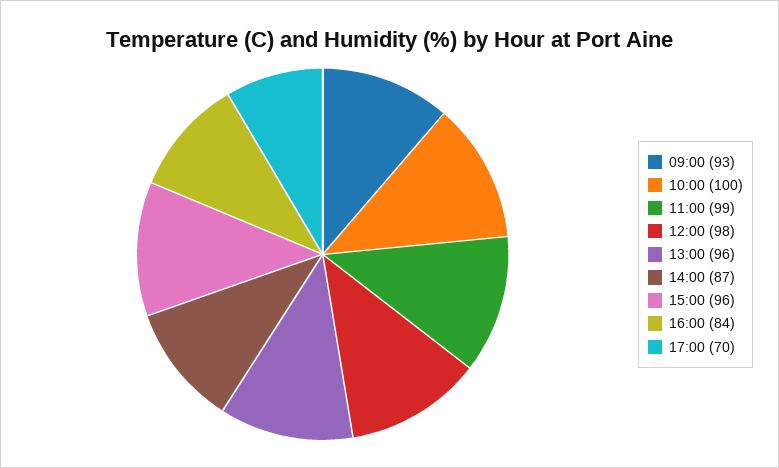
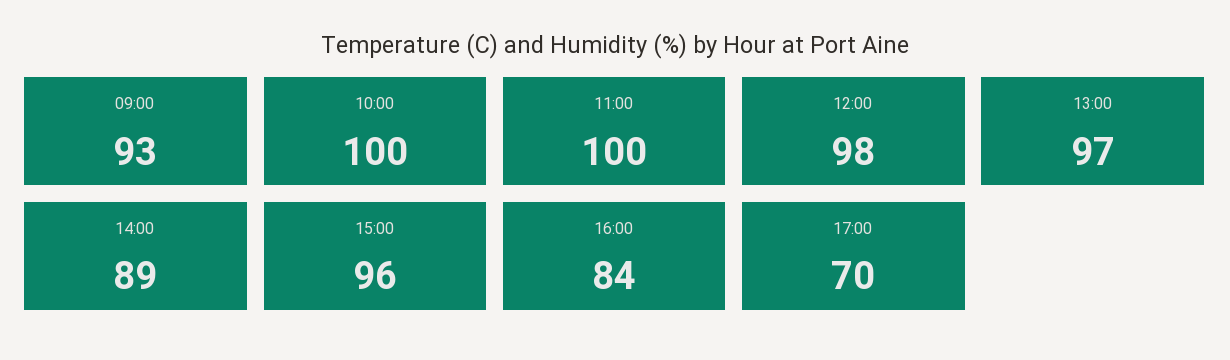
11:00: 99 -> 100
13:00: 96 -> 97
14:00: 87 -> 89

